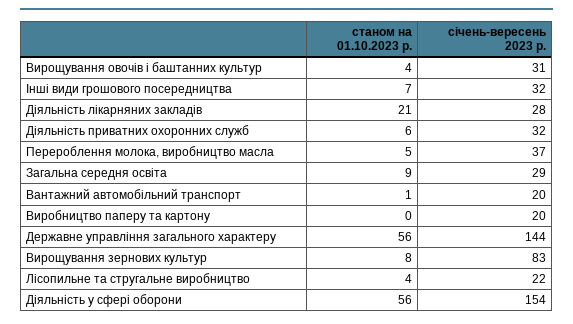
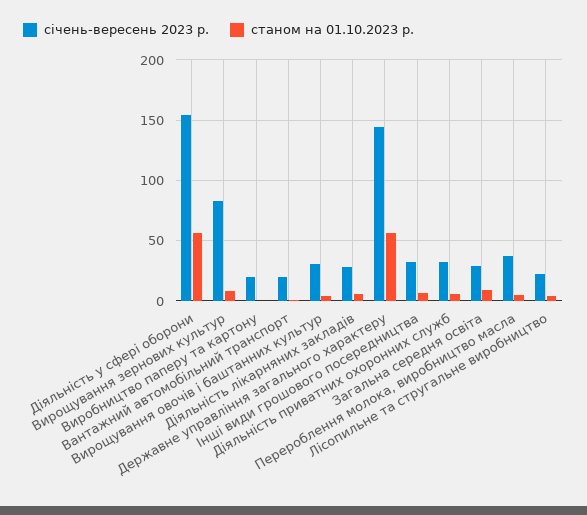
станом на 01.10.2023 р., Діяльність лікарняних закладів: 21 -> 5

